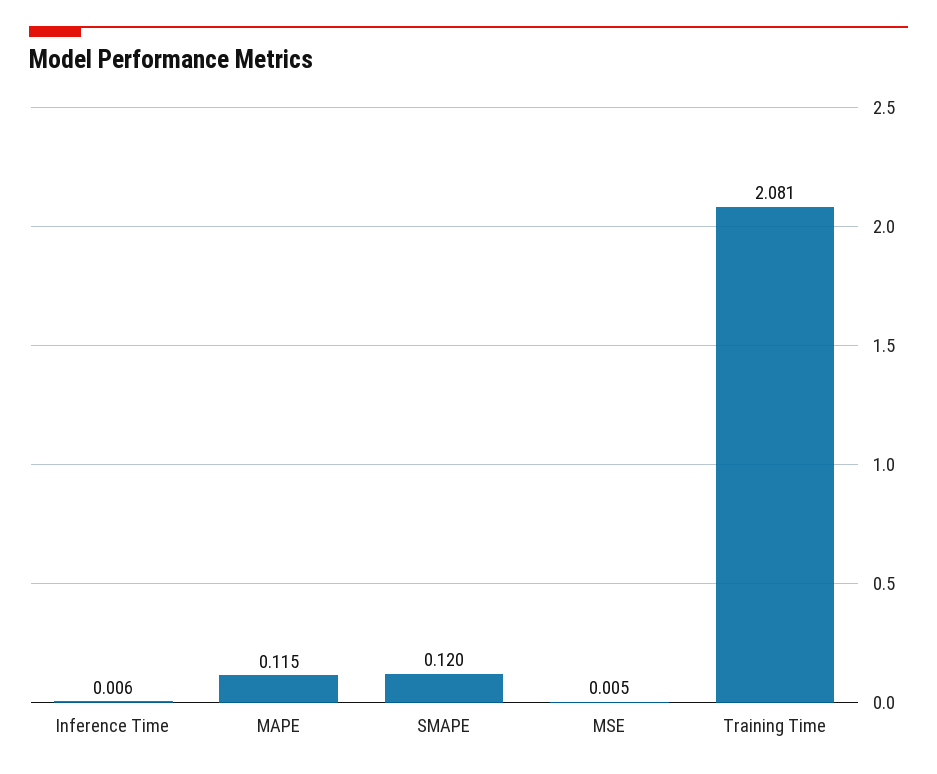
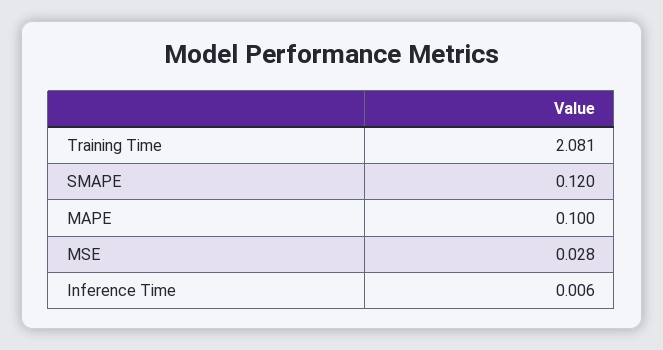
MAPE: 0.115 -> 0.1
MSE: 0.005 -> 0.028

